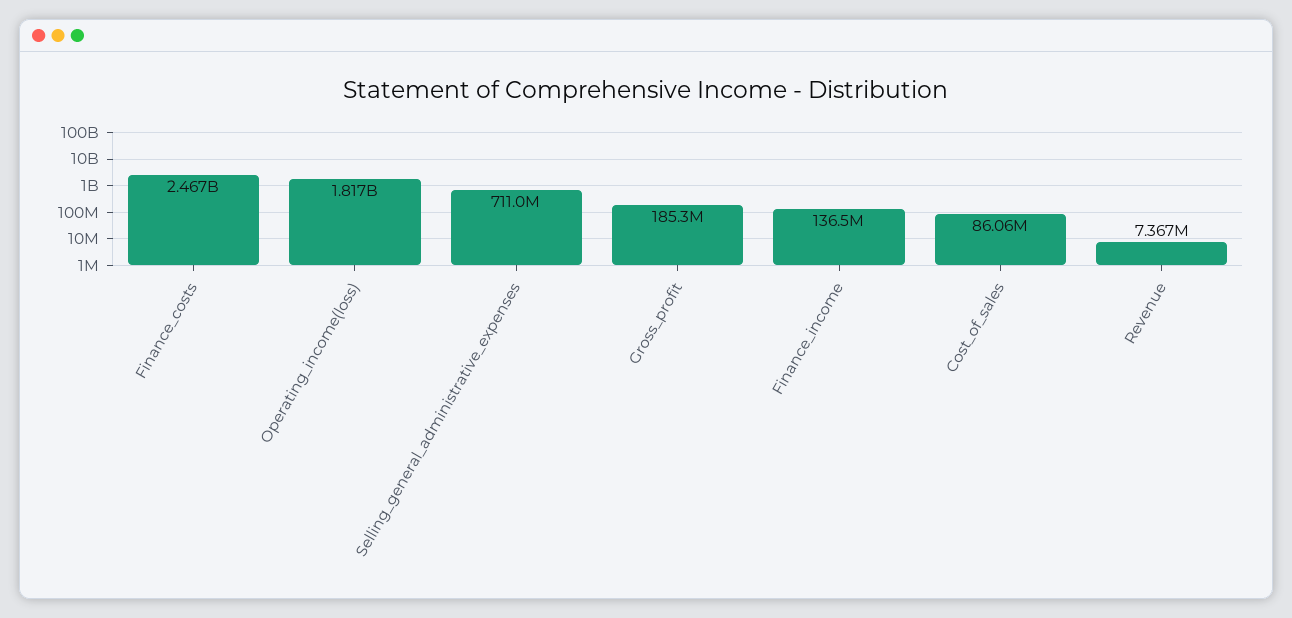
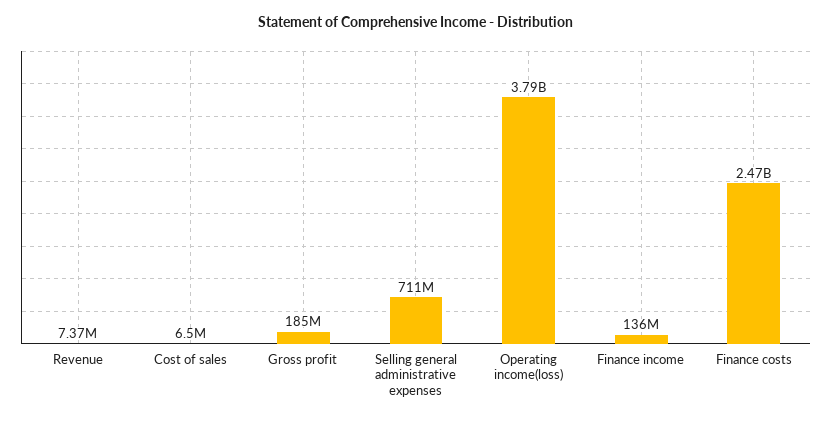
Operating_income(loss): 1817000000 -> 3790000000
Cost_of_sales: 86060000 -> 6500000

